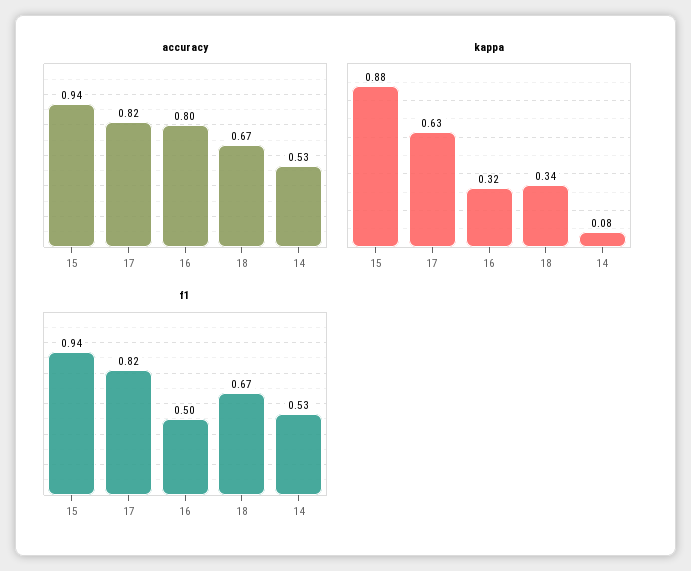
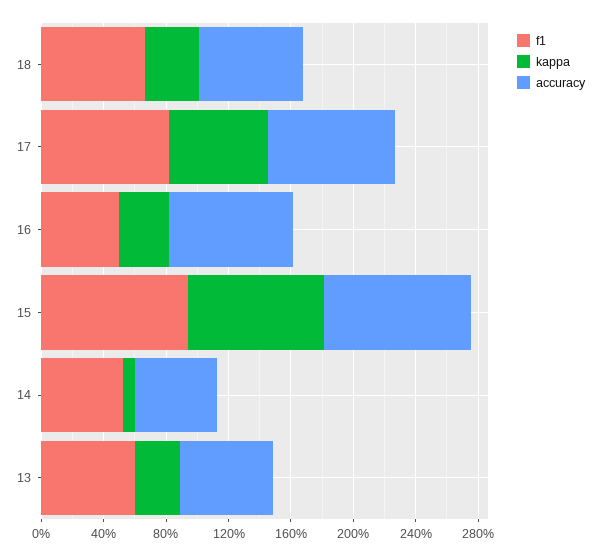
f1, 13: none -> 0.6
kappa, 13: none -> 0.3
accuracy, 13: none -> 0.6

